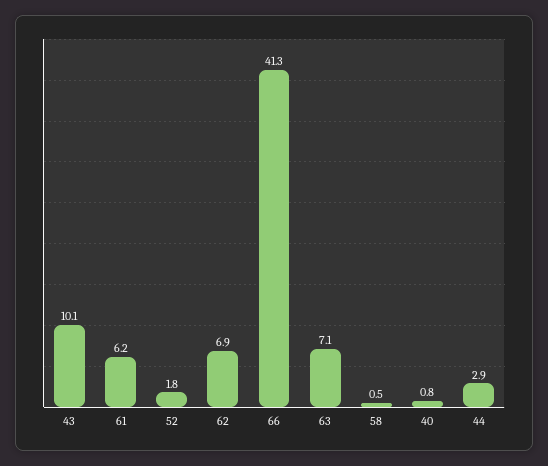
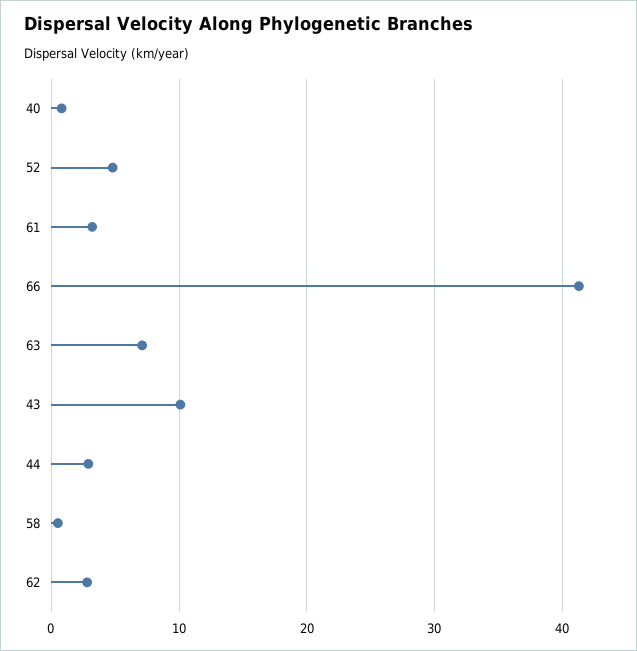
61: 6.2 -> 3
52: 1.8 -> 5
62: 6.9 -> 3

